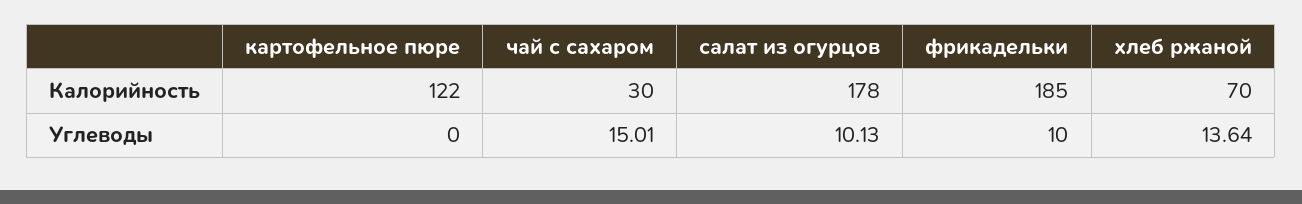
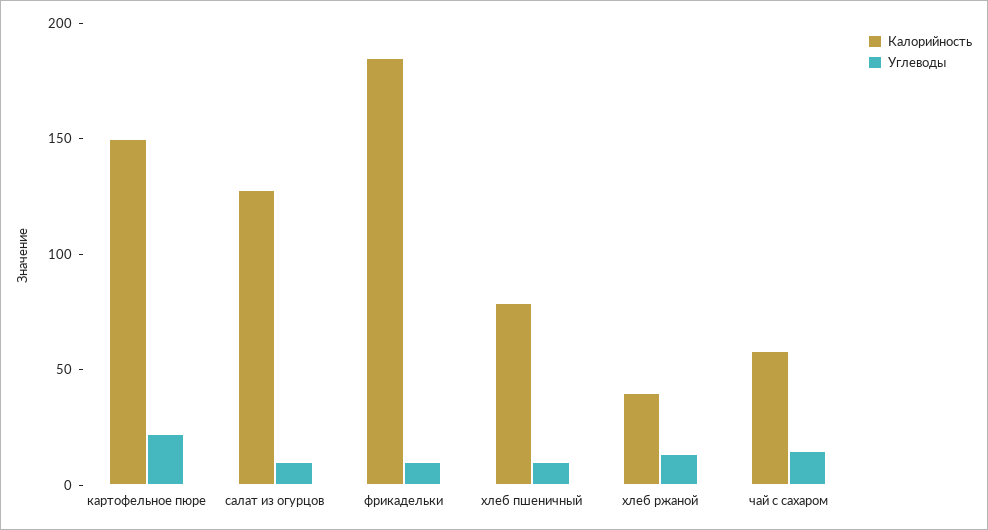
Калорийность, картофельное пюре: 122 -> 150
Калорийность, чай с сахаром: 30 -> 60
Калорийность, салат из огурцов: 178 -> 130
Калорийность, хлеб ржаной: 70 -> 40
Углеводы, картофельное пюре: 0 -> 20
Калорийность, хлеб пшеничный: none -> 80
Углеводы, хлеб пшеничный: none -> 10

